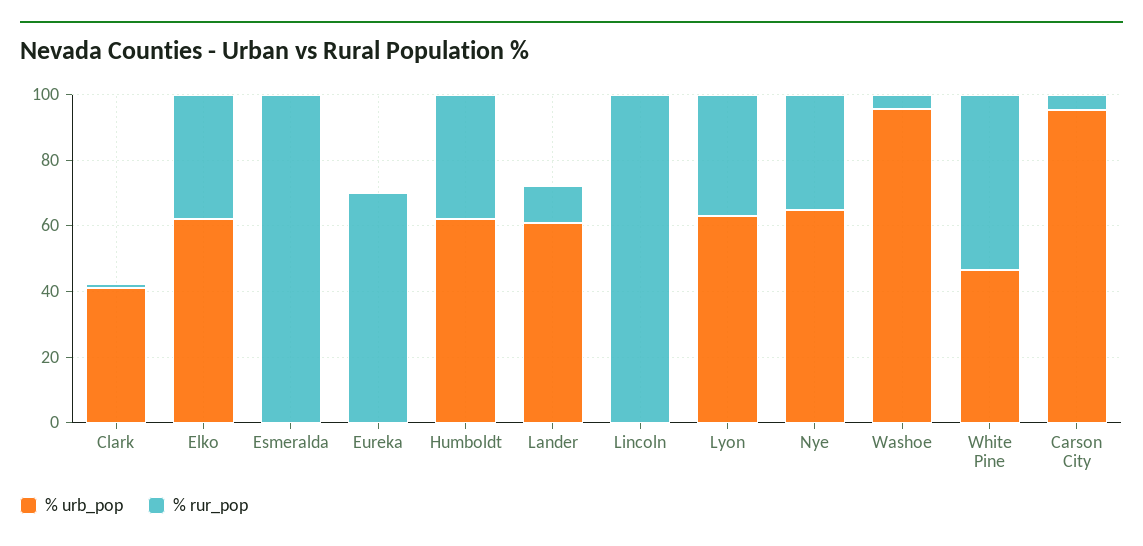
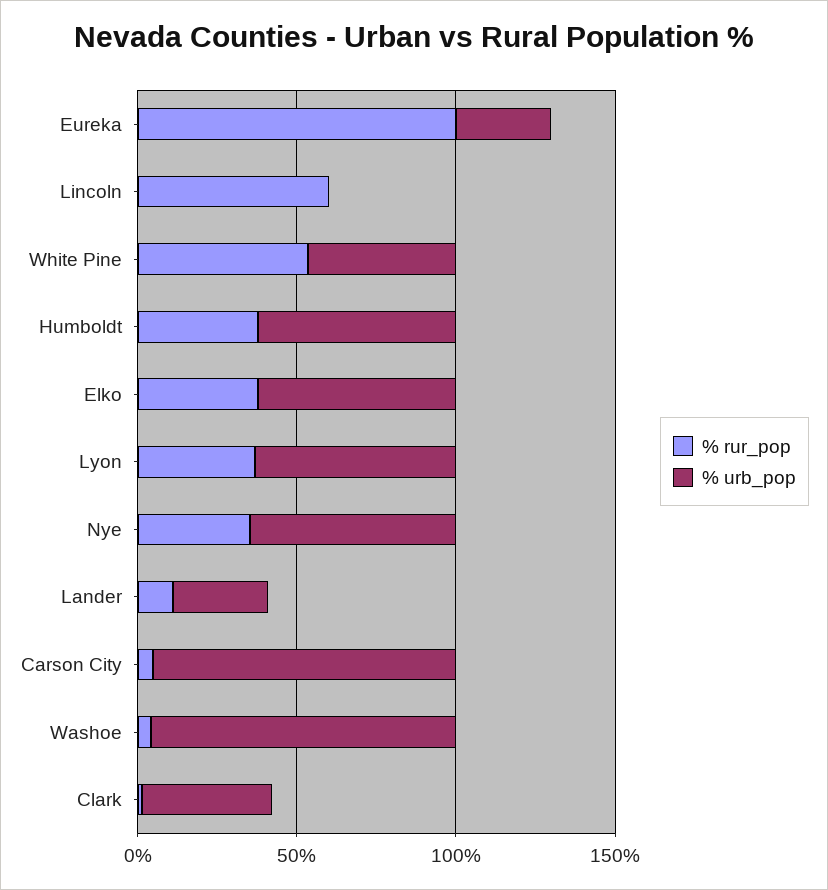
% urb_pop, Esmeralda: 0 -> none
% rur_pop, Esmeralda: 100 -> none
% urb_pop, Eureka: 0 -> 30
% rur_pop, Eureka: 70 -> 100
% urb_pop, Lander: 60 -> 30
% rur_pop, Lincoln: 100 -> 60

